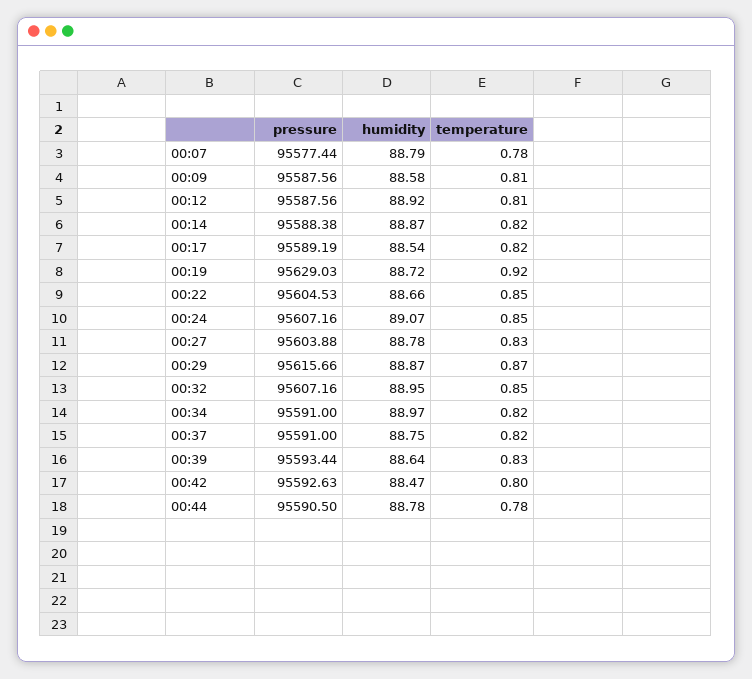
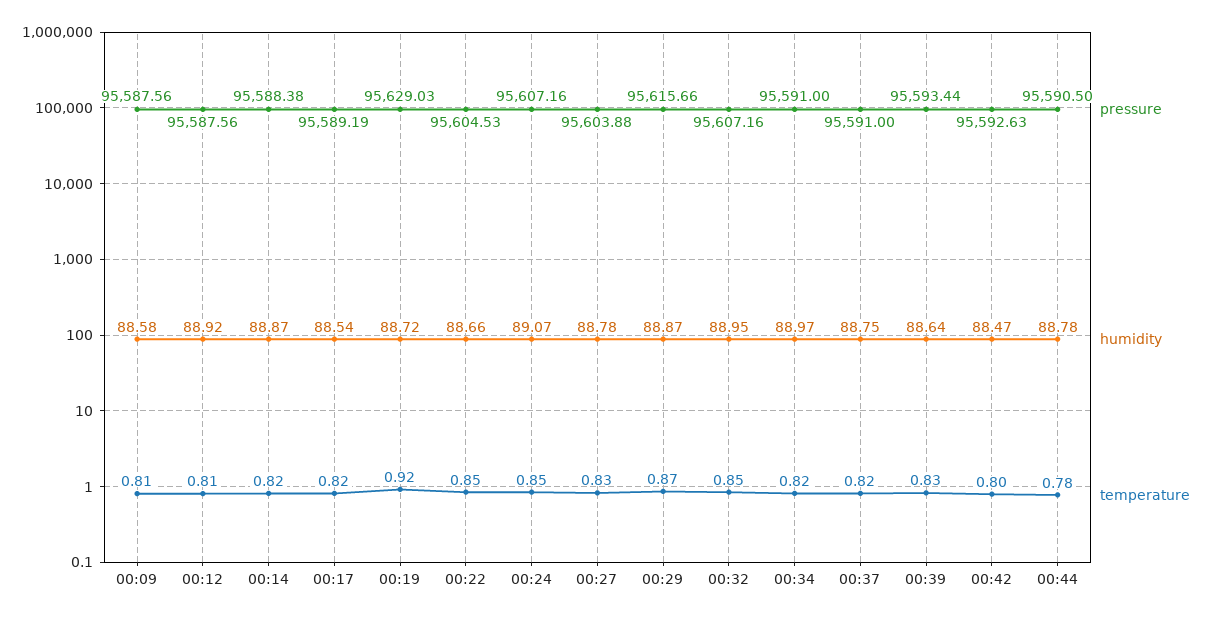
pressure, 00:07: 95577.44 -> none
humidity, 00:07: 88.79 -> none
temperature, 00:07: 0.78 -> none

